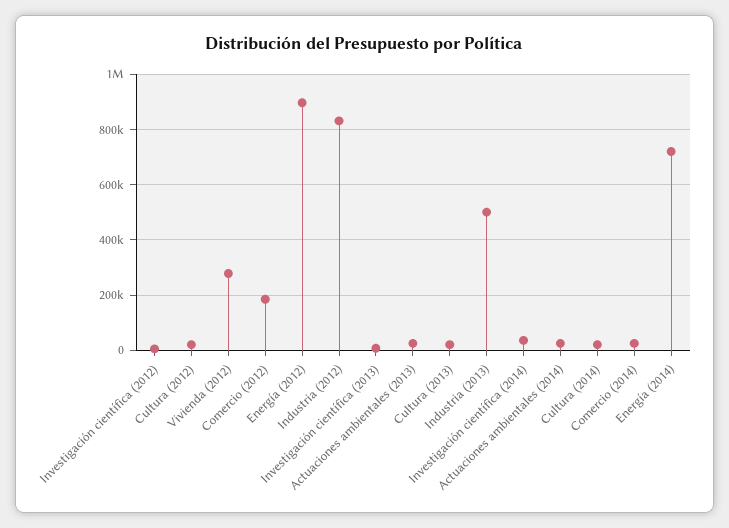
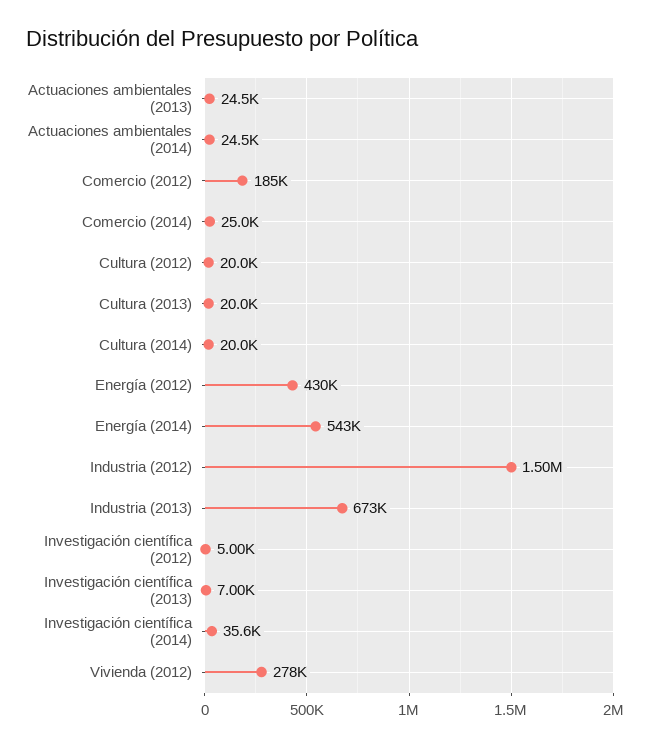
Energía (2012): 900000 -> 430000
Industria (2012): 825000 -> 1500000
Industria (2013): 500000 -> 673000
Energía (2014): 725000 -> 543000

